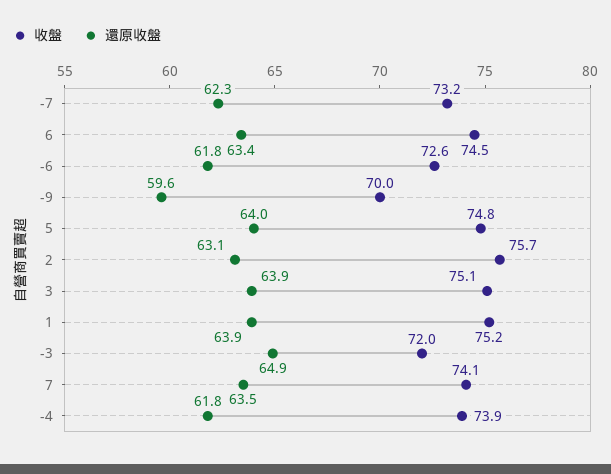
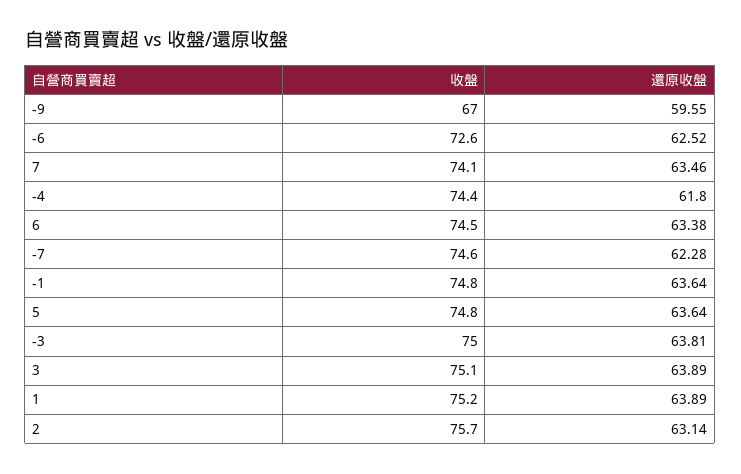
收盤, -7: 73.2 -> 74.6
還原收盤, -6: 61.8 -> 62.52
收盤, -9: 70 -> 67
還原收盤, 5: 64 -> 63.64
收盤, -3: 72 -> 75
還原收盤, -3: 64.9 -> 63.81
收盤, -4: 73.9 -> 74.4
收盤, -1: none -> 74.8
還原收盤, -1: none -> 63.64

